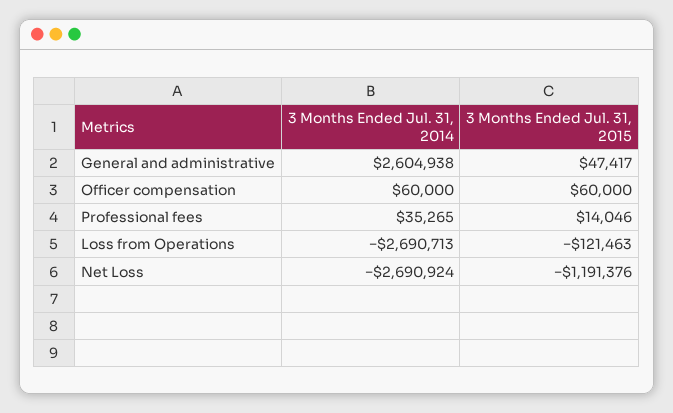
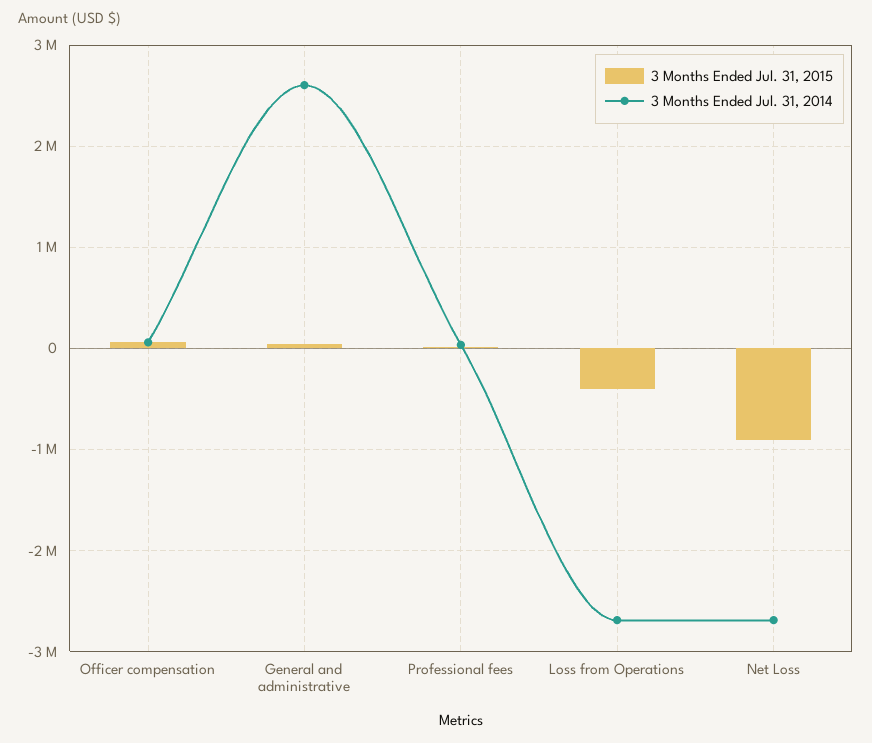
3 Months Ended Jul. 31, 2015, Loss from Operations: -121463 -> -400000
3 Months Ended Jul. 31, 2015, Net Loss: -1191376 -> -900000

